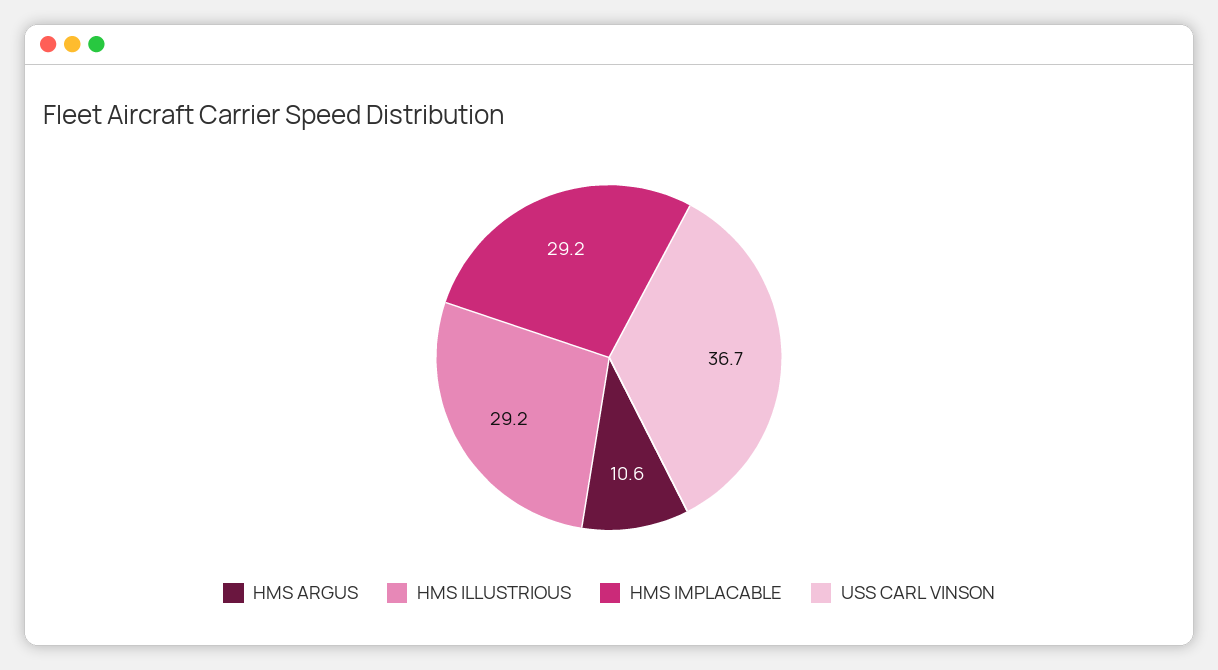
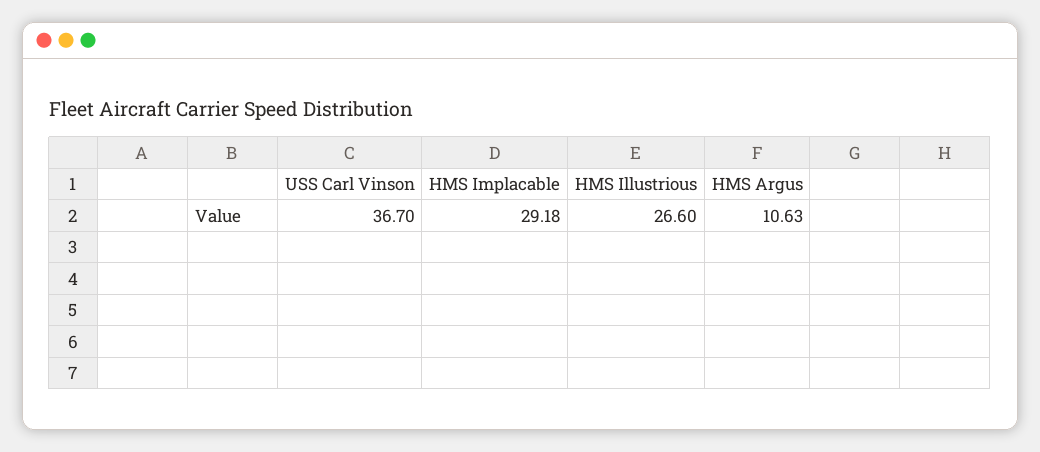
HMS ILLUSTRIOUS: 29.2 -> 26.6

